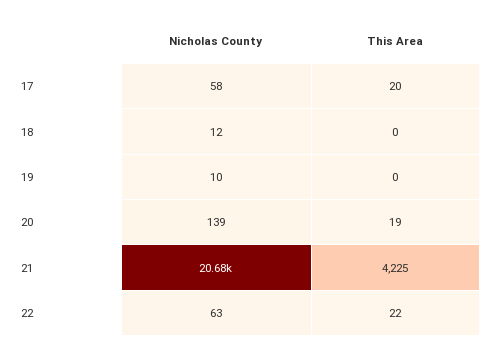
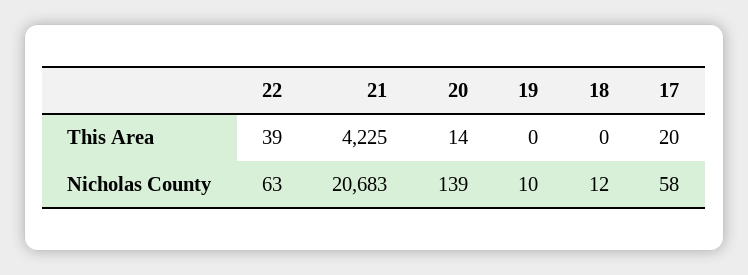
This Area, 20: 19 -> 14
This Area, 22: 22 -> 39

